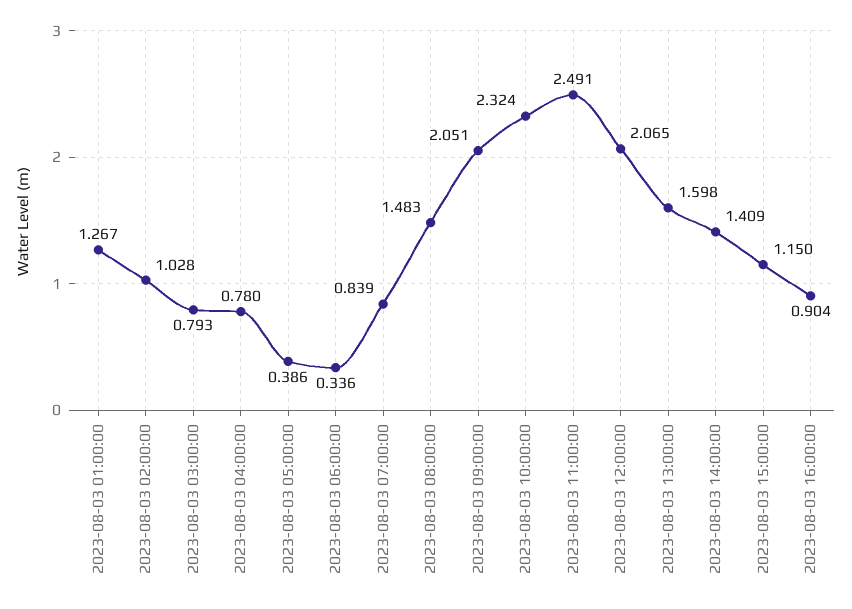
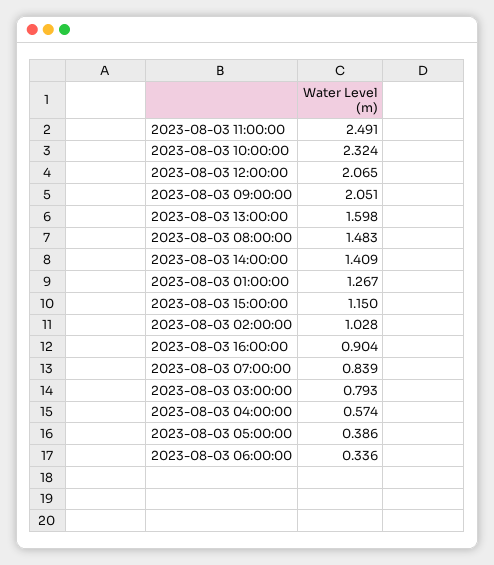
2023-08-03 04:00:00: 0.78 -> 0.574

